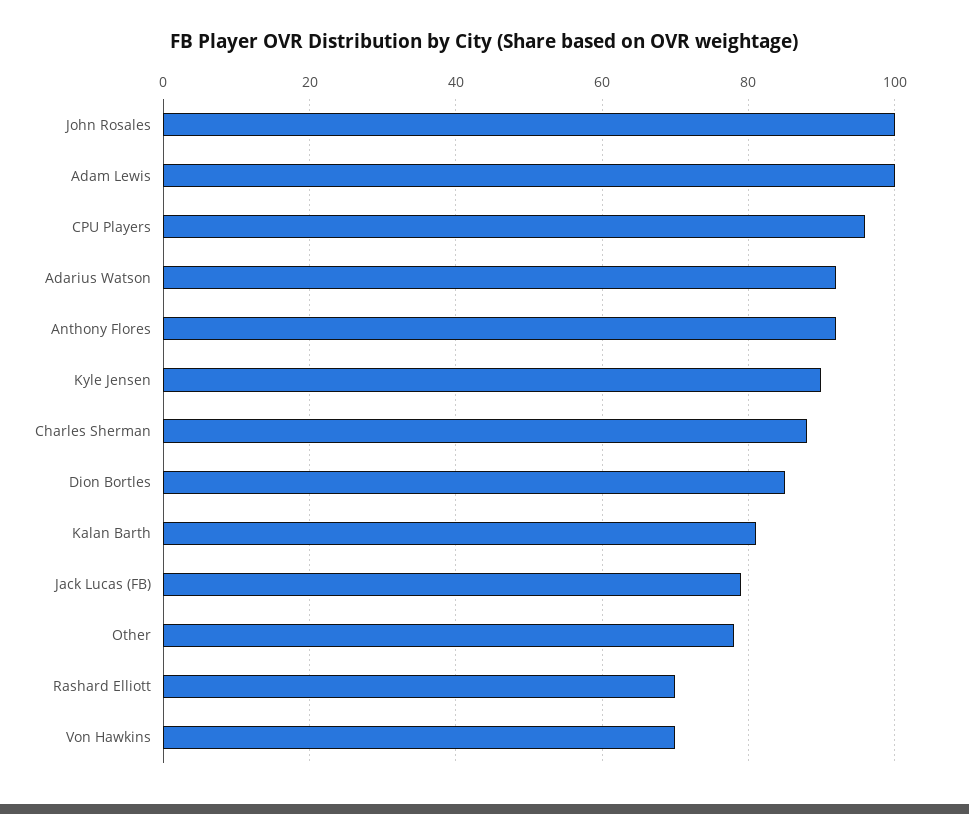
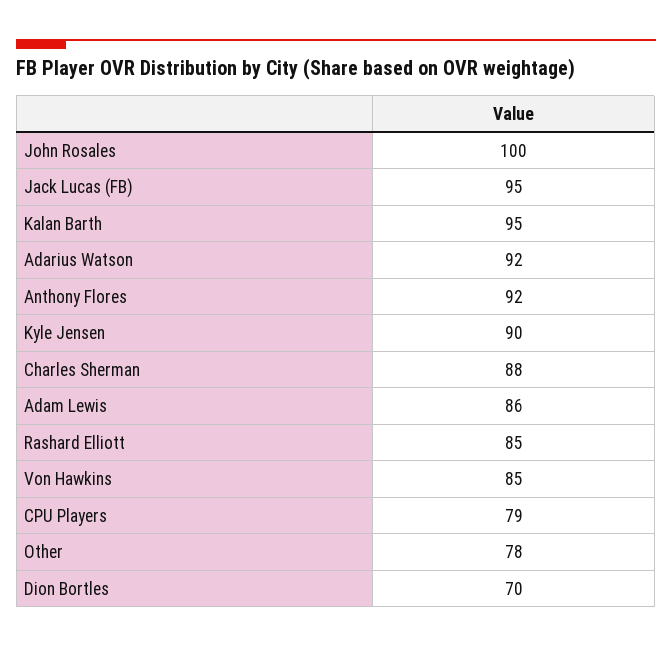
Adam Lewis: 100 -> 86
CPU Players: 95 -> 79
Dion Bortles: 85 -> 70
Kalan Barth: 80 -> 95
Jack Lucas (FB): 80 -> 95
Rashard Elliott: 70 -> 85
Von Hawkins: 70 -> 85

